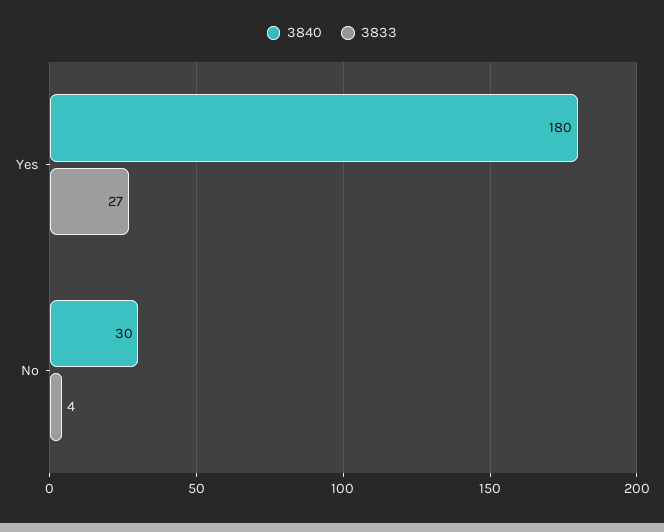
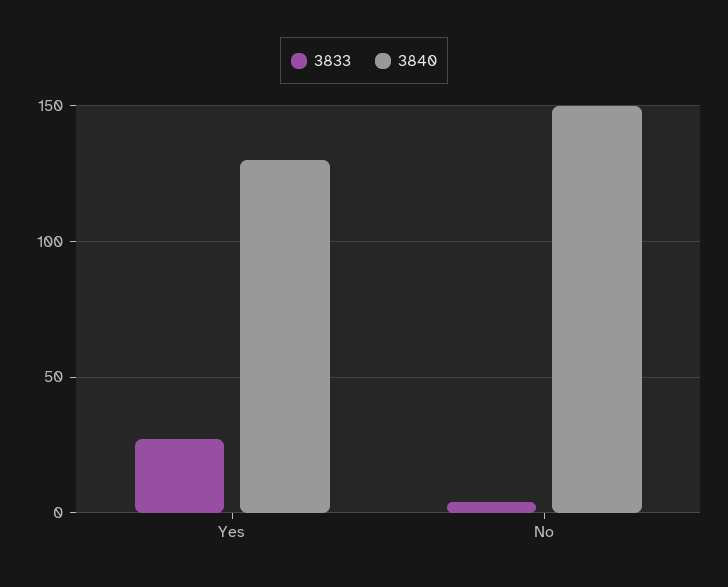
3840, Yes: 180 -> 130
3840, No: 30 -> 150

